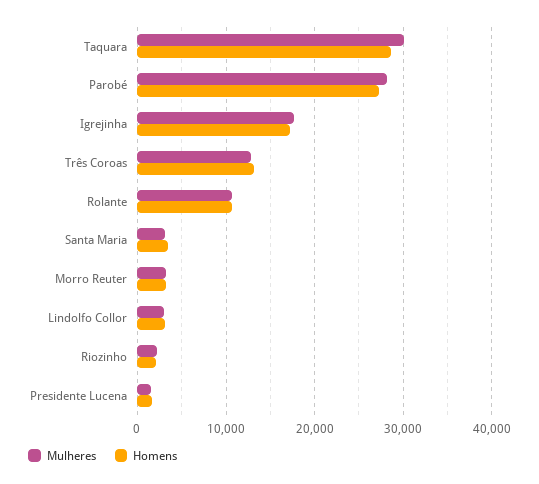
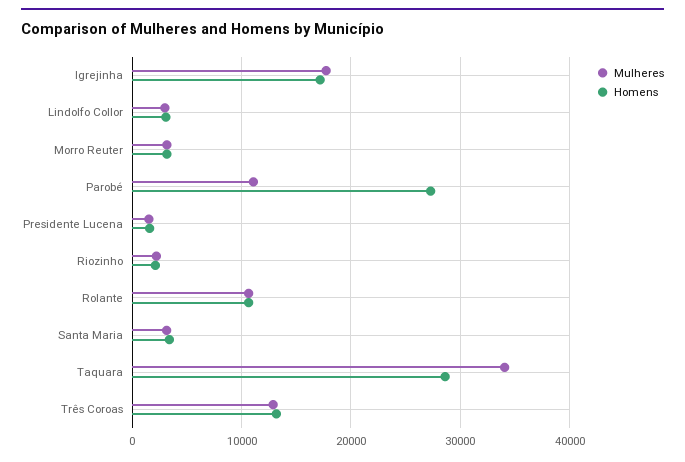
Mulheres, Taquara: 30000 -> 34000
Mulheres, Parobé: 28000 -> 11000

